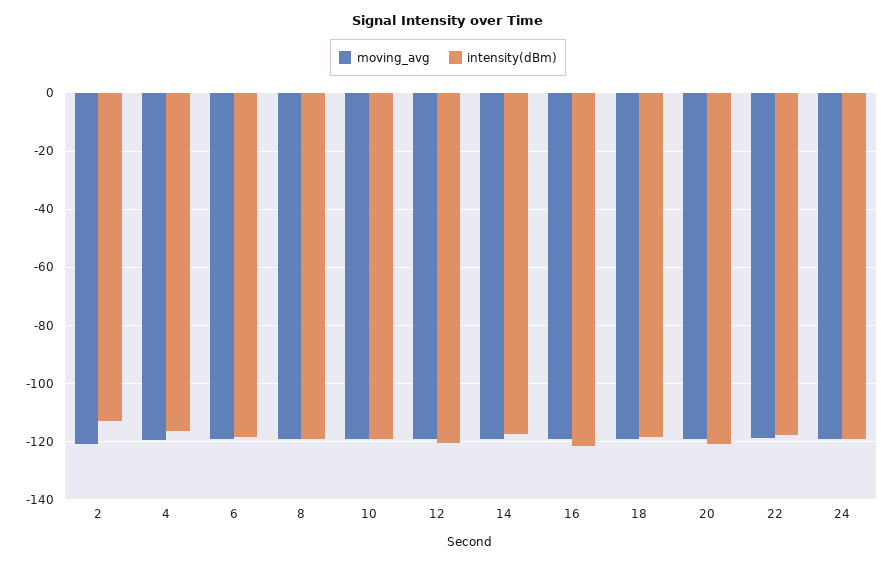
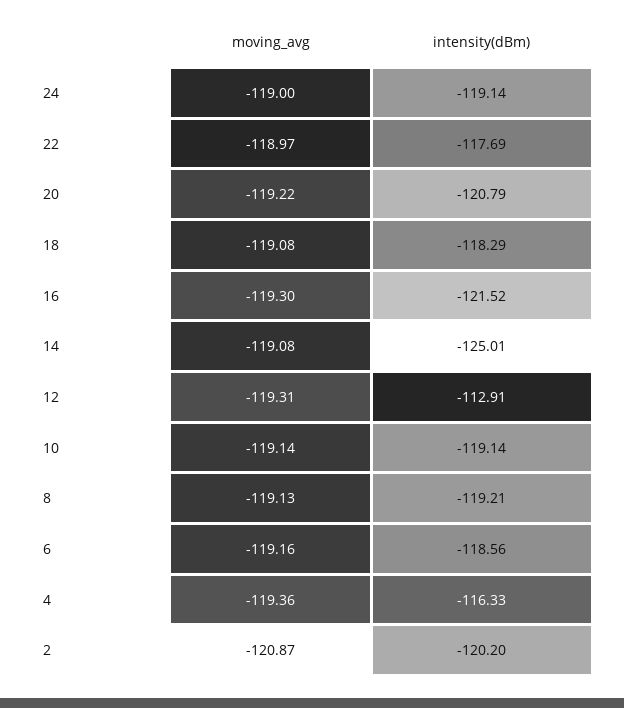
intensity(dBm), 2: -112.5 -> -120.2
intensity(dBm), 12: -120 -> -112.91
intensity(dBm), 14: -117.5 -> -125.01

